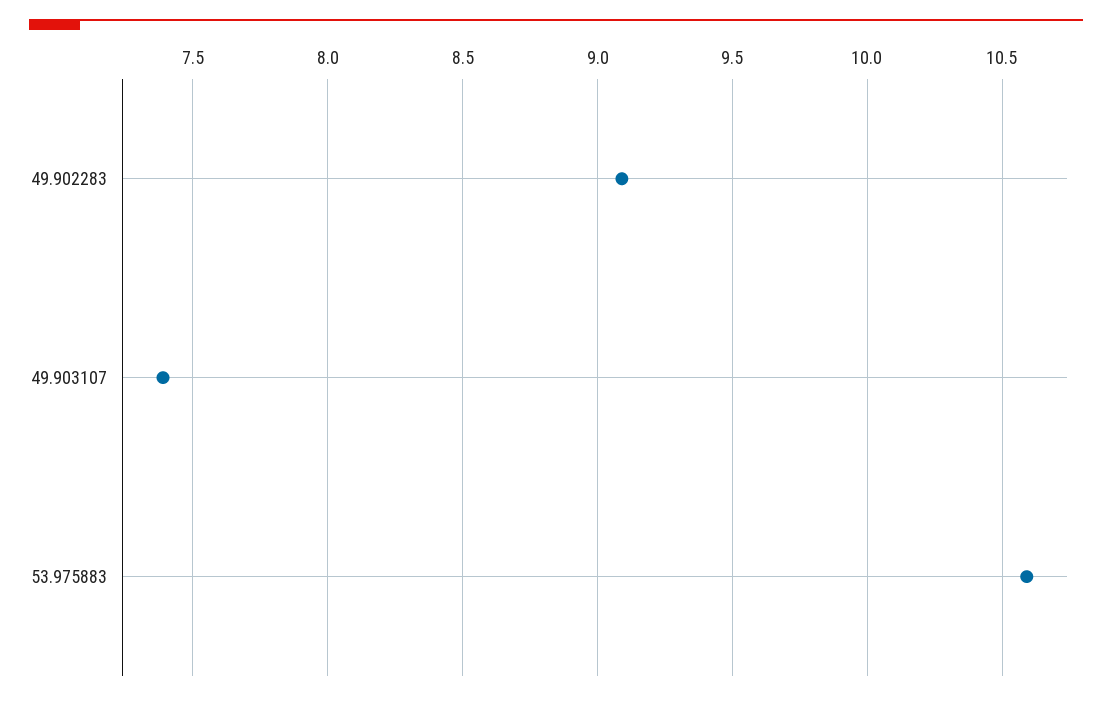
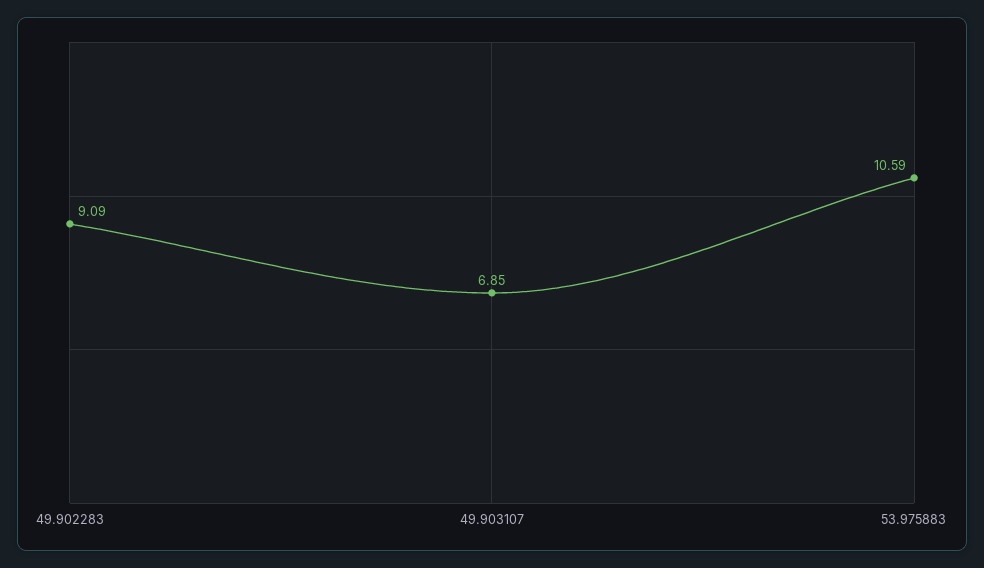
49.903107: 7.4 -> 6.85

